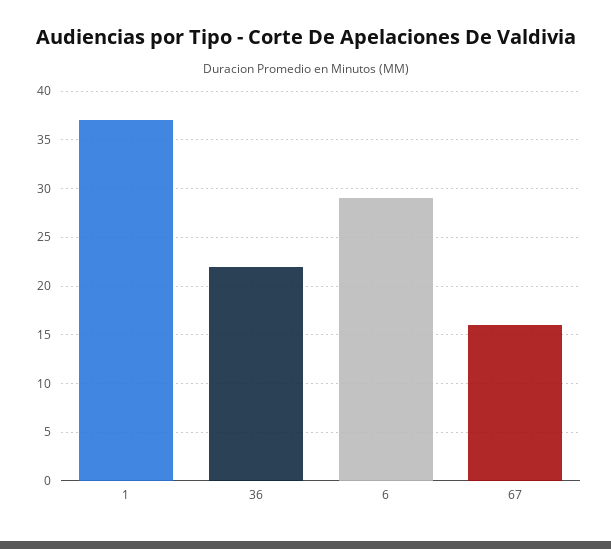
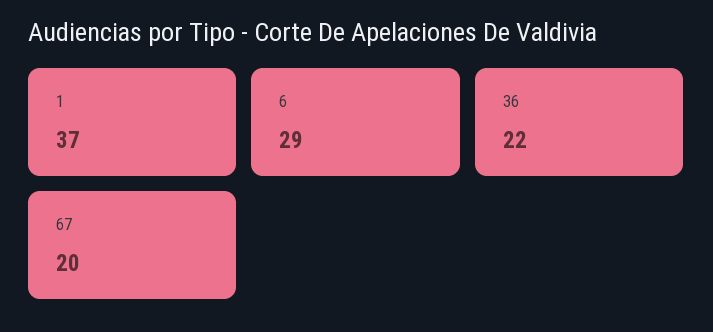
67: 16 -> 20

